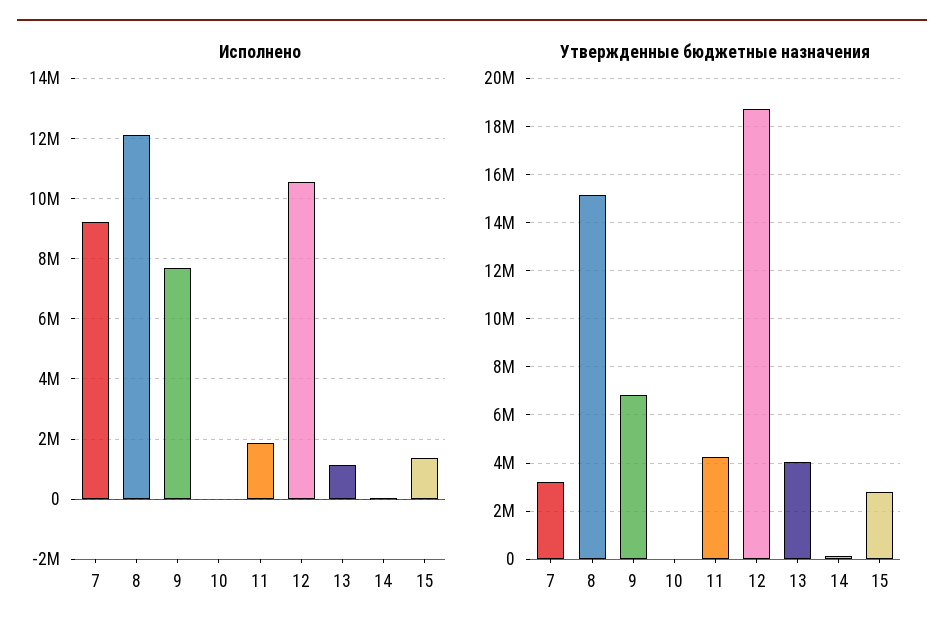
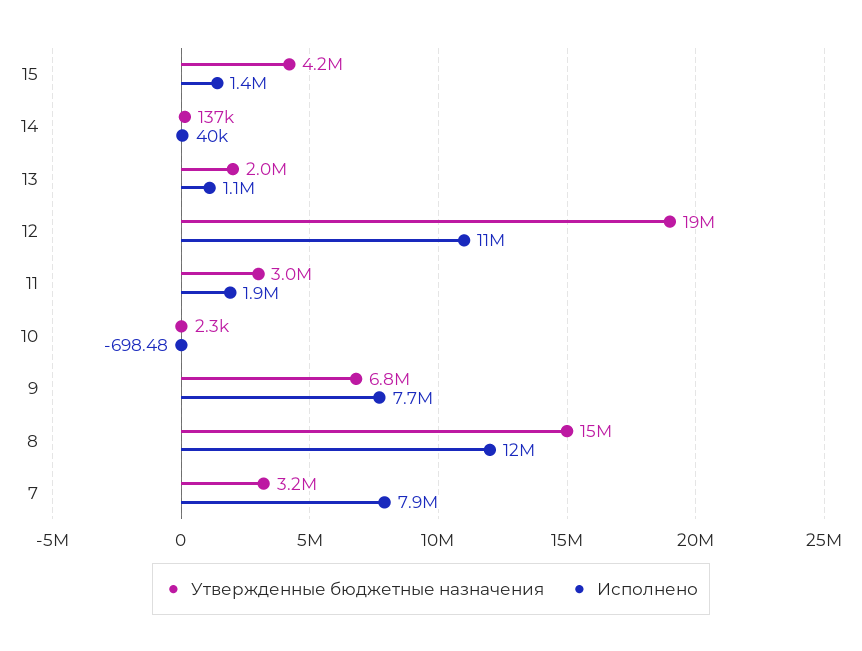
Исполнено, 7: 9200000 -> 7900000
Утвержденные бюджетные назначения, 11: 4250000 -> 3000000
Утвержденные бюджетные назначения, 13: 4000000 -> 2000000
Утвержденные бюджетные назначения, 15: 2750000 -> 4200000

